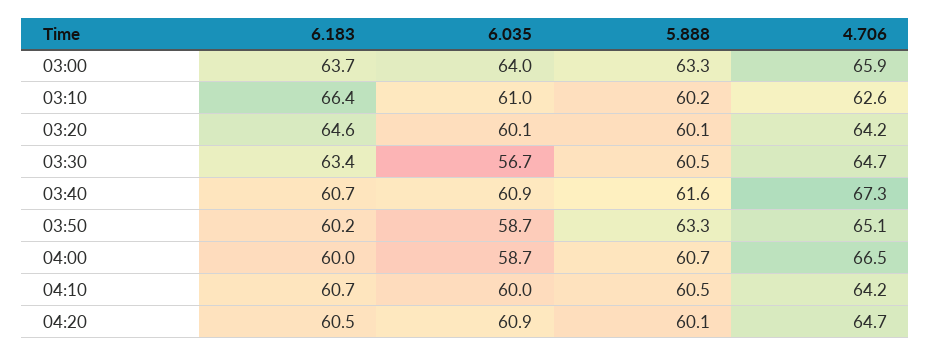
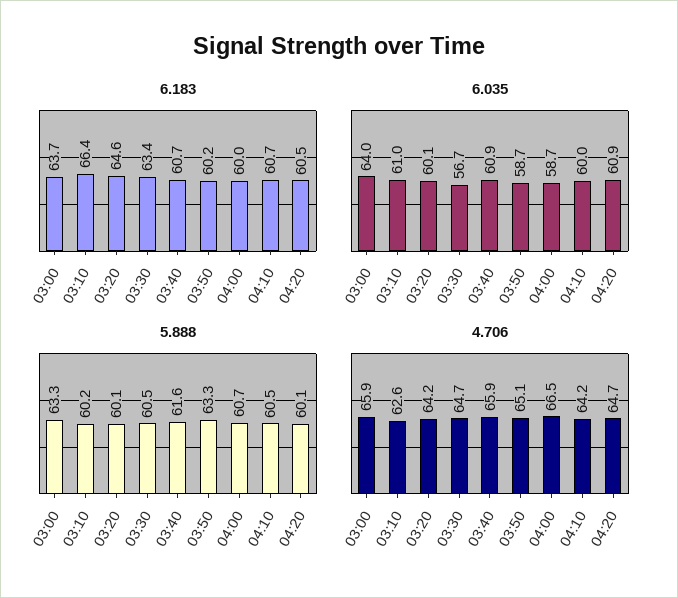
4.706, 03:40: 67.3 -> 65.9

